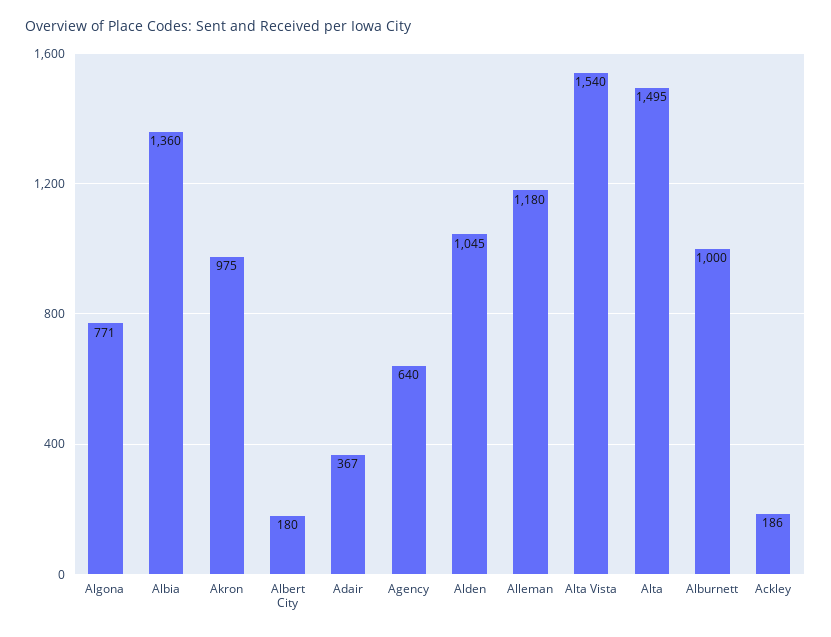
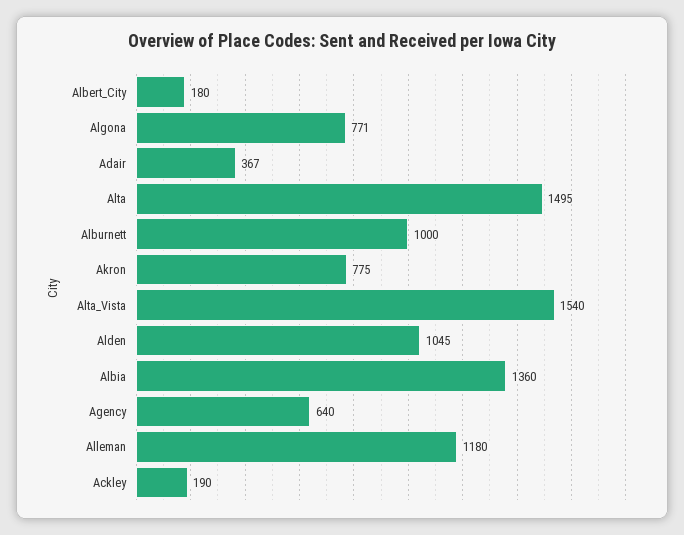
Akron: 975 -> 775
Ackley: 186 -> 190

